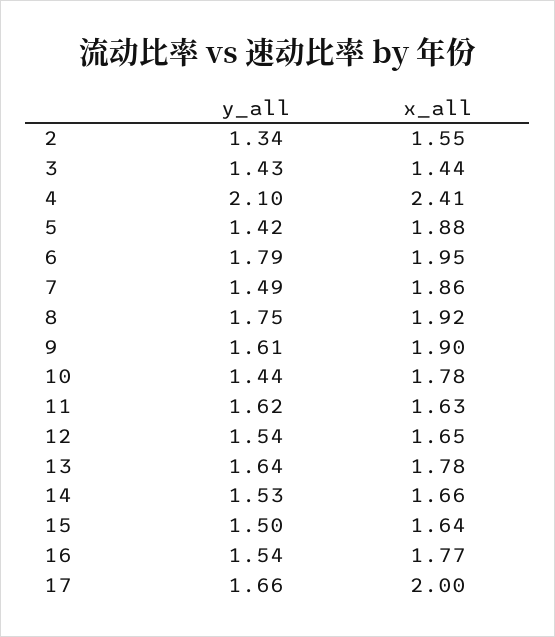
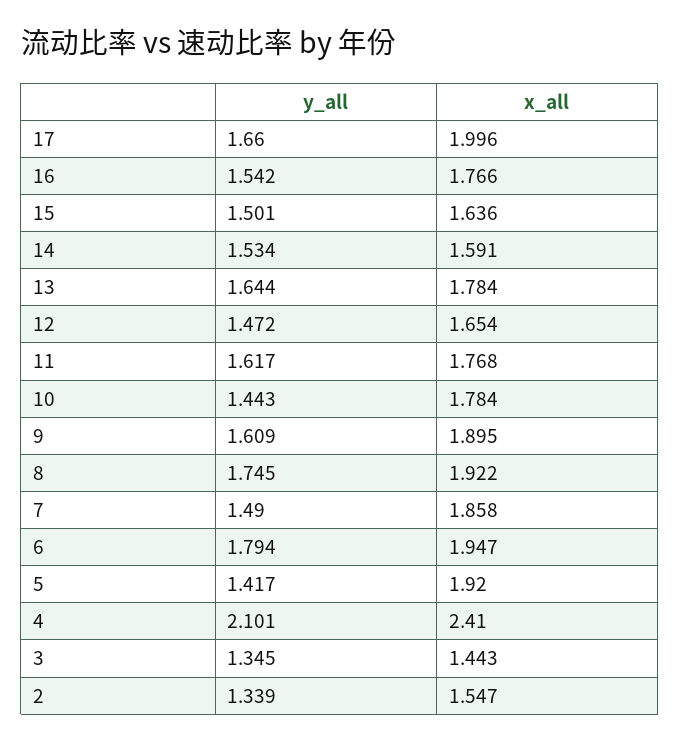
y_all, 3: 1.43 -> 1.345
x_all, 5: 1.88 -> 1.92
x_all, 11: 1.63 -> 1.768
y_all, 12: 1.54 -> 1.472
x_all, 14: 1.66 -> 1.591

